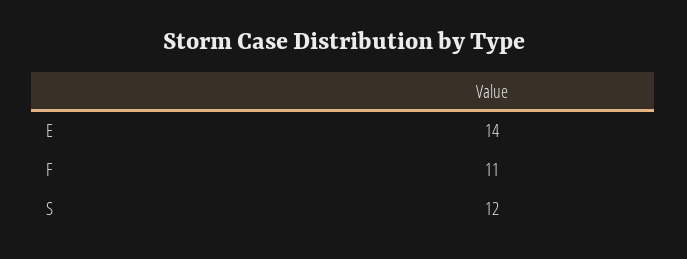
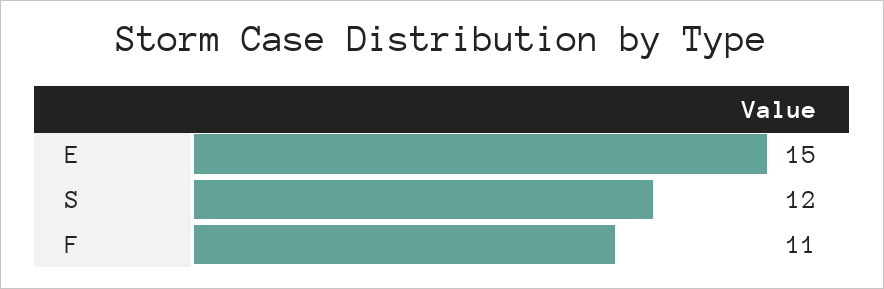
E: 14 -> 15

